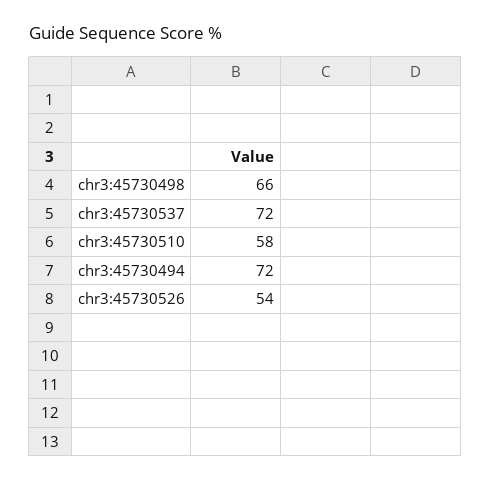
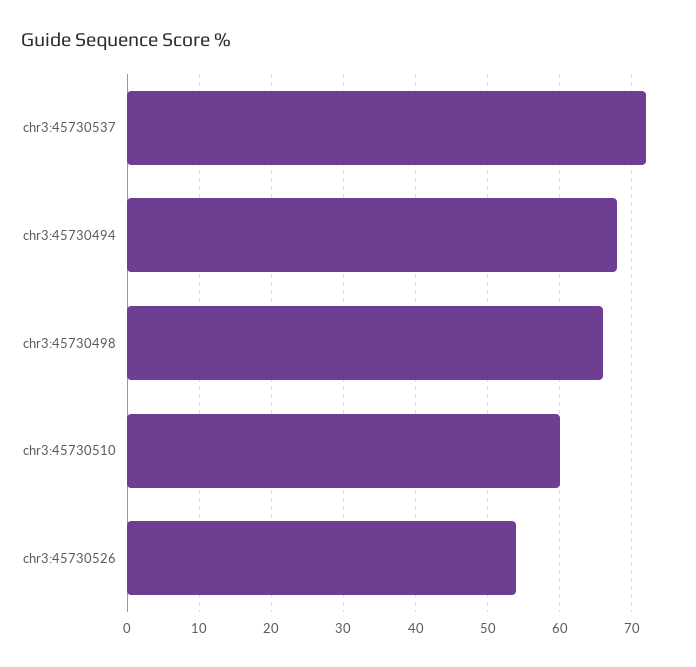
chr3:45730510: 58 -> 60
chr3:45730494: 72 -> 68

